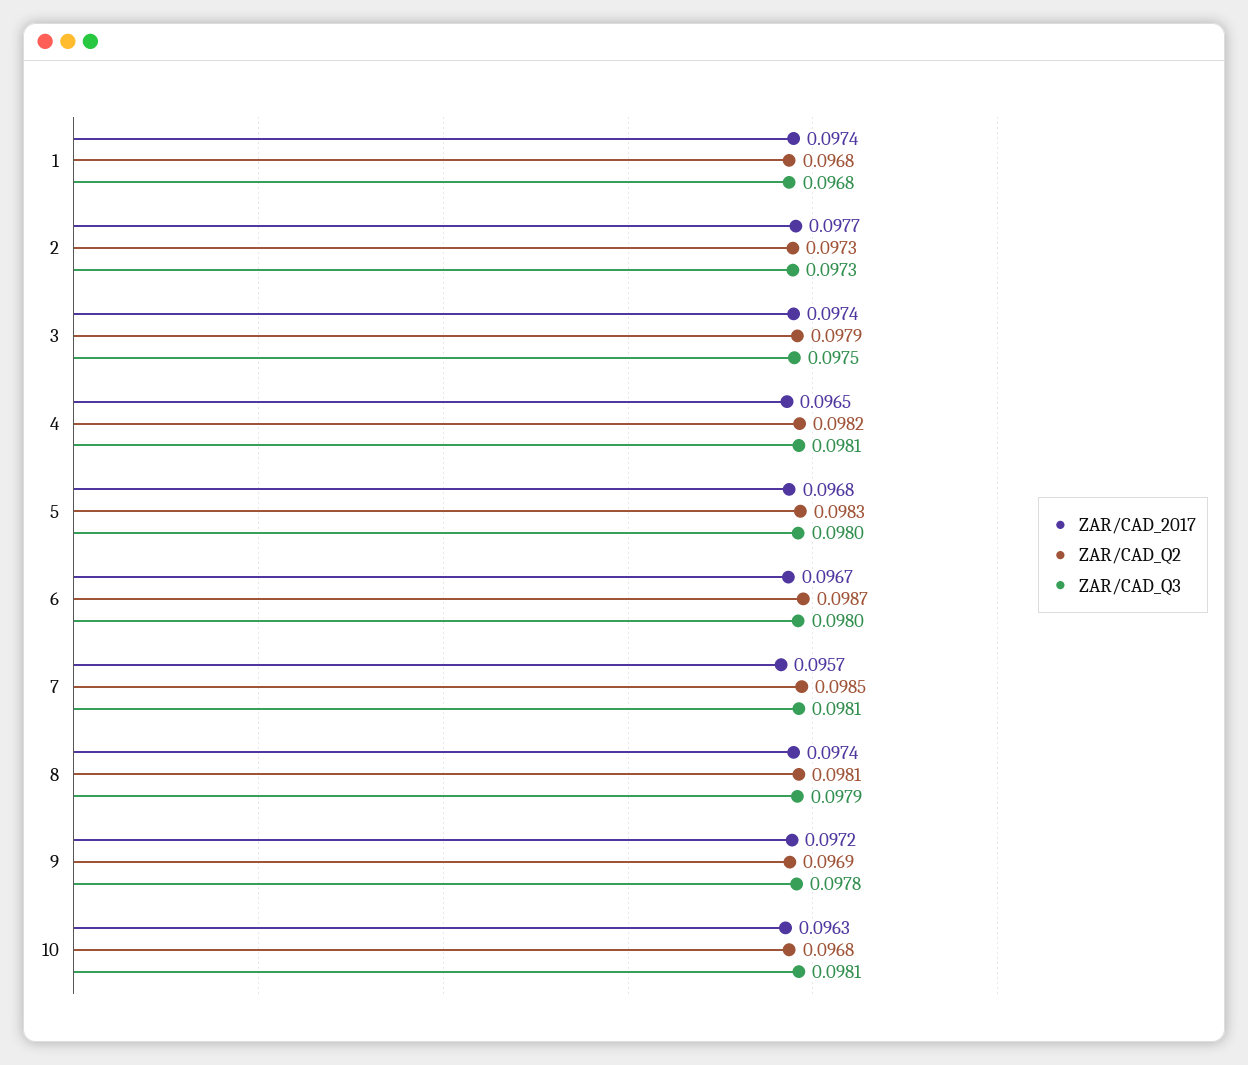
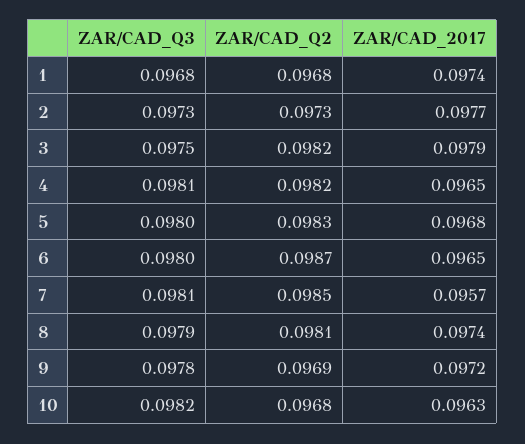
ZAR/CAD_2017, 3: 0.0974 -> 0.0979
ZAR/CAD_Q2, 3: 0.0979 -> 0.0982
ZAR/CAD_2017, 6: 0.0967 -> 0.0965
ZAR/CAD_Q3, 10: 0.0981 -> 0.0982

